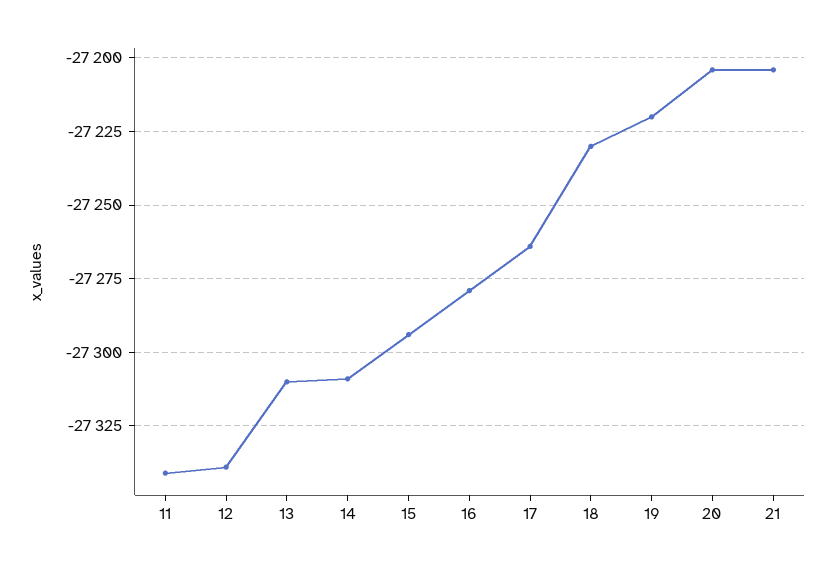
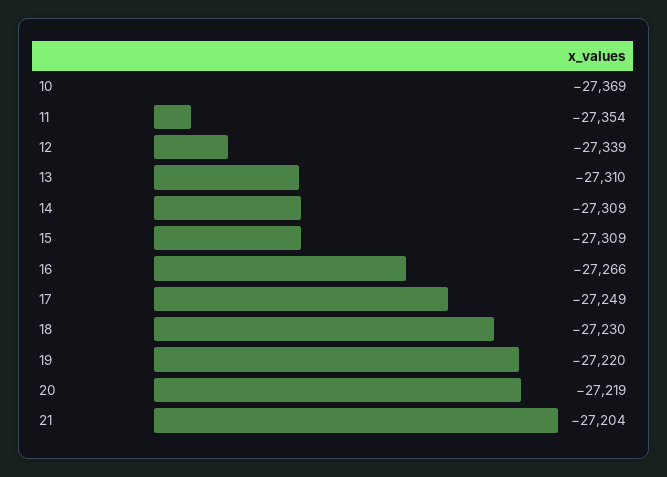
11: -27340 -> -27354
15: -27295 -> -27309
16: -27280 -> -27266
17: -27265 -> -27249
20: -27205 -> -27219
10: none -> -27369

